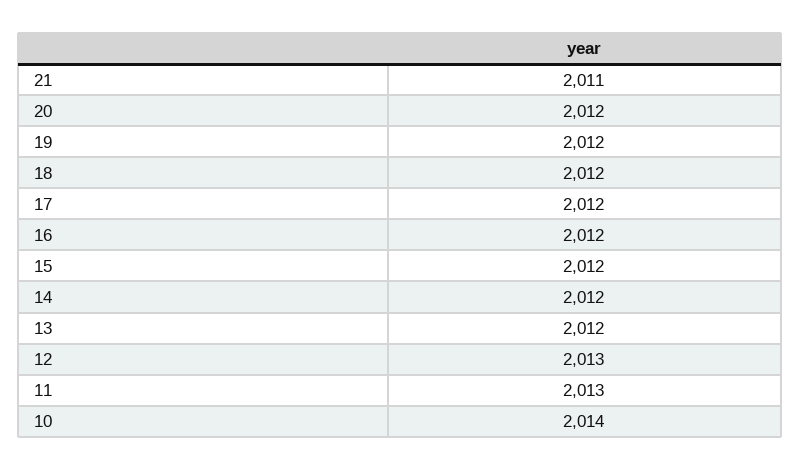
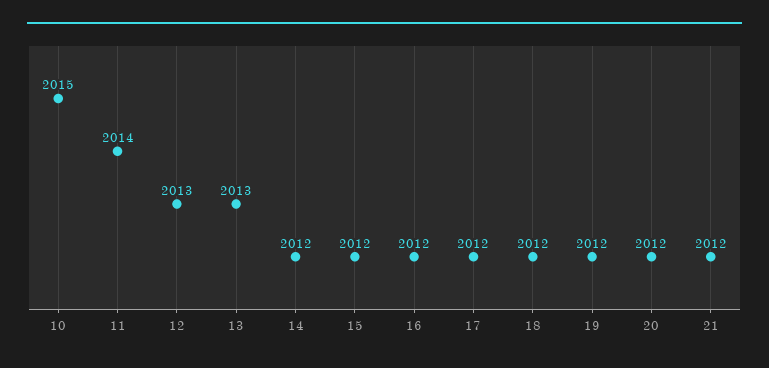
21: 2011 -> 2012
13: 2012 -> 2013
11: 2013 -> 2014
10: 2014 -> 2015

